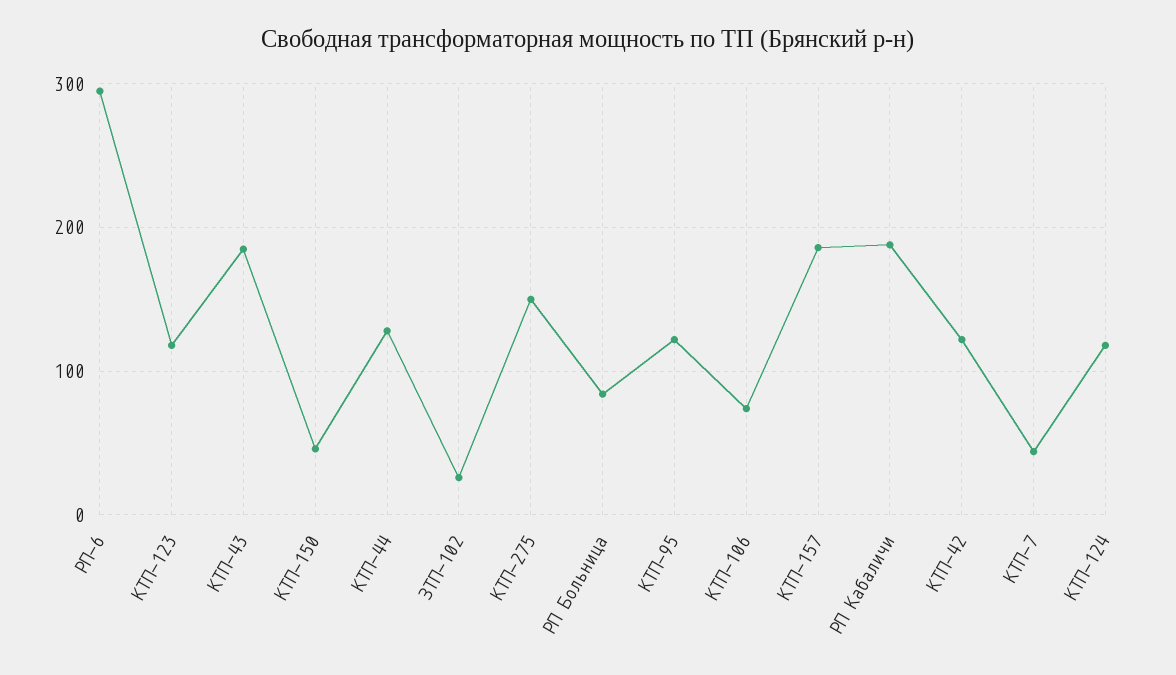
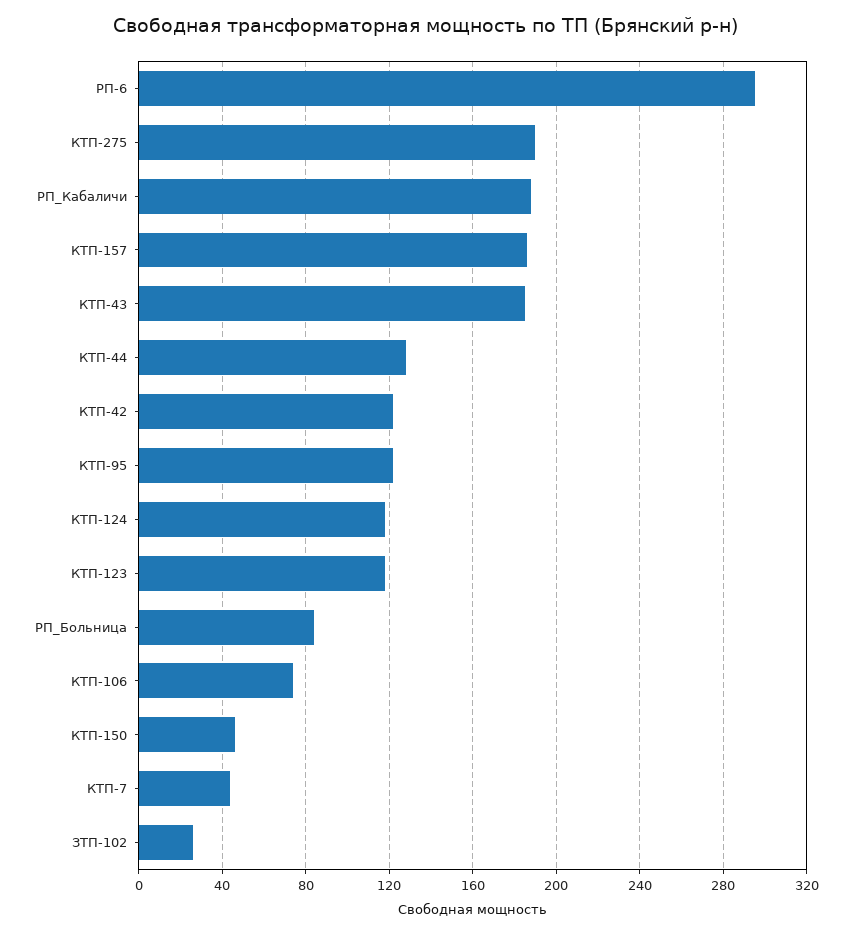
КТП-275: 150 -> 190

